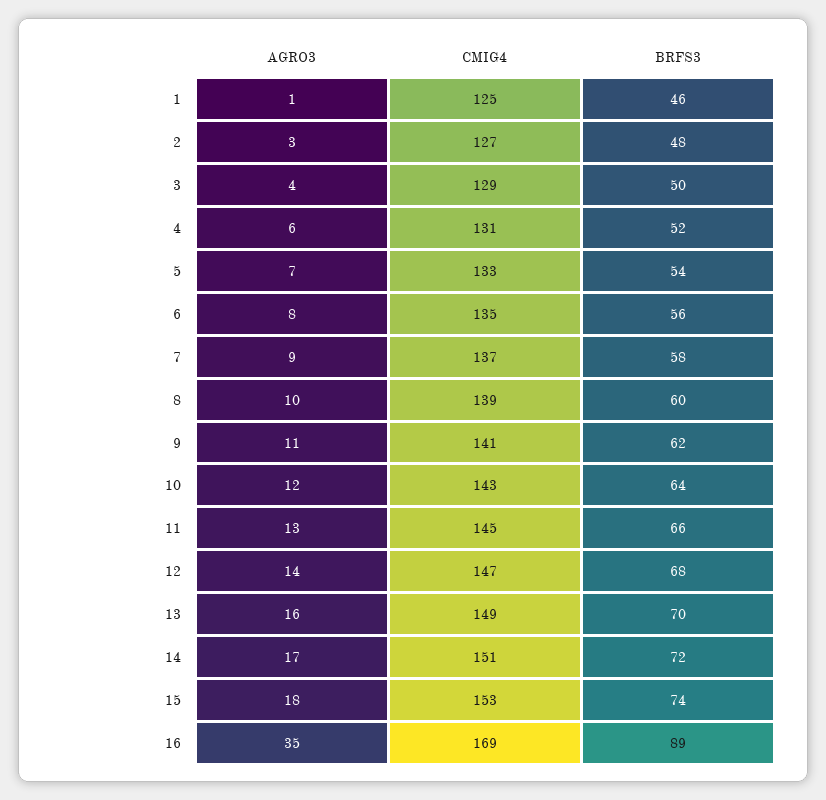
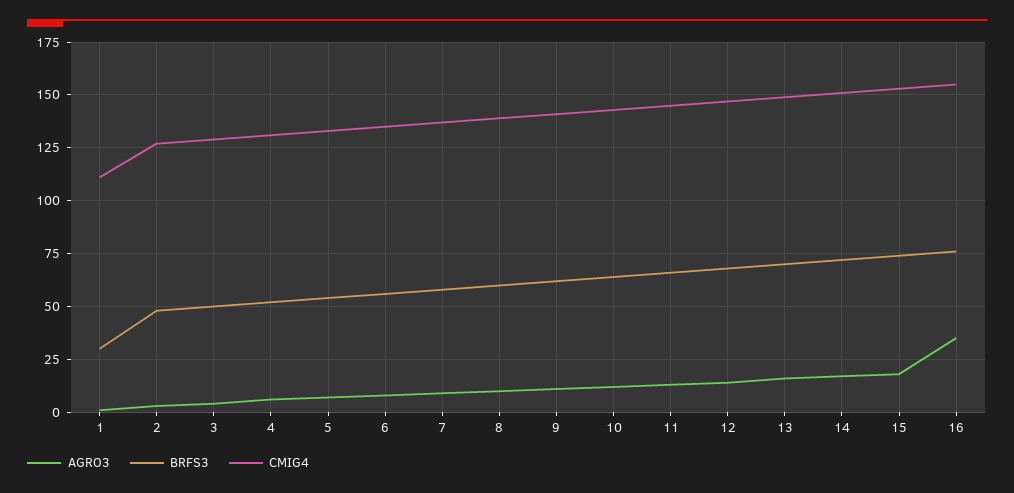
CMIG4, 1: 125 -> 110
BRFS3, 1: 46 -> 30
CMIG4, 16: 169 -> 155
BRFS3, 16: 89 -> 75

